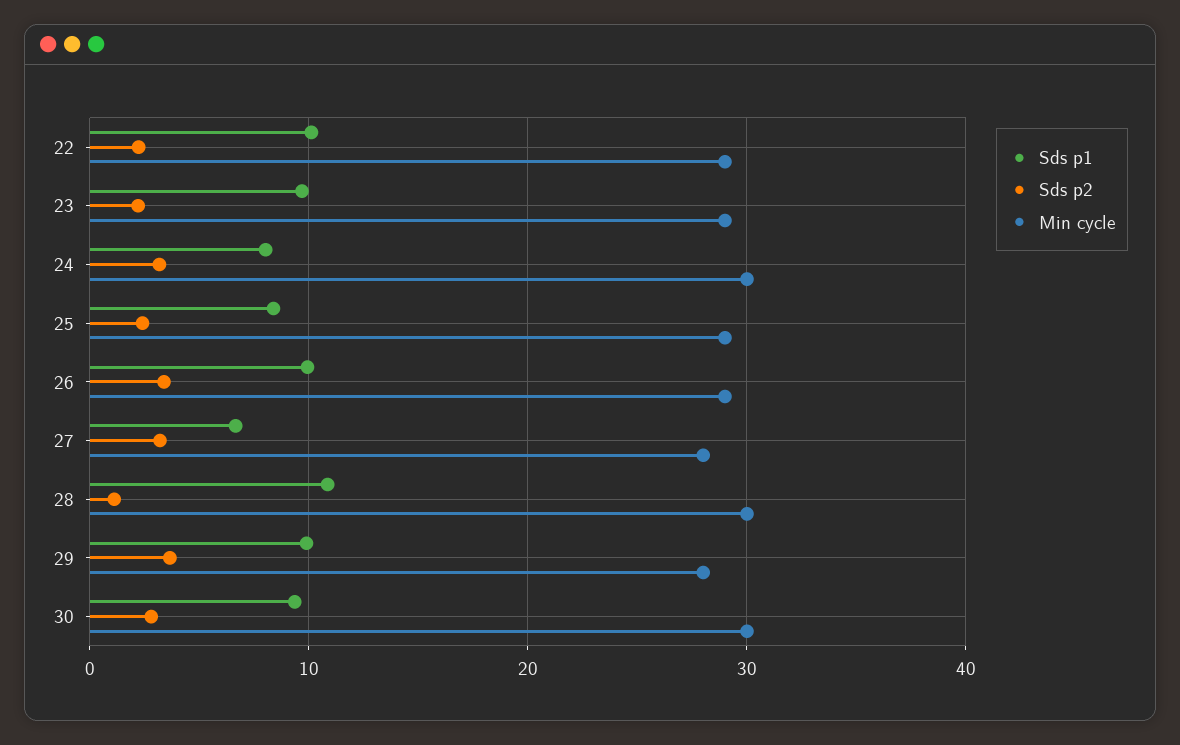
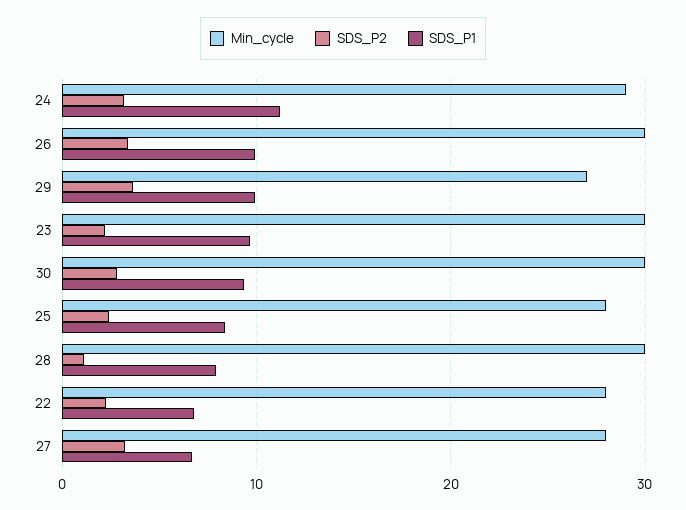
Sds p1, 22: 10 -> 7
Min cycle, 22: 29 -> 28
Min cycle, 23: 29 -> 30
Sds p1, 24: 8 -> 11
Min cycle, 24: 30 -> 29
Min cycle, 25: 29 -> 28
Min cycle, 26: 29 -> 30
Sds p1, 28: 11 -> 8
Min cycle, 29: 28 -> 27

